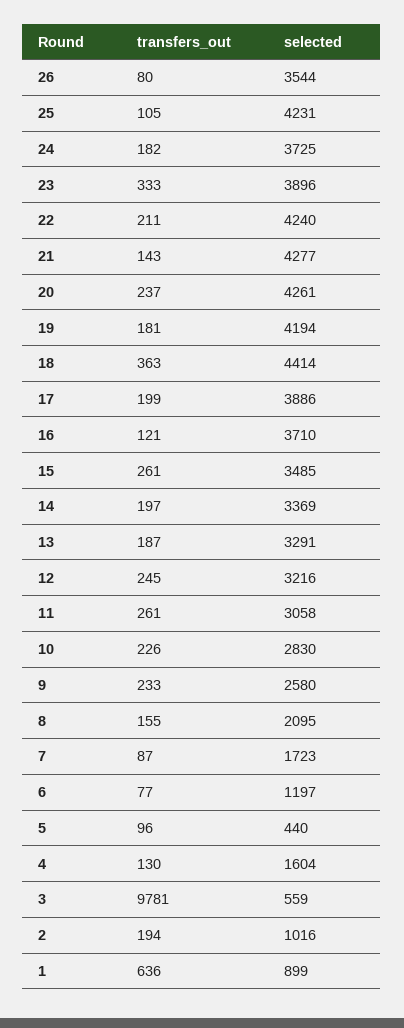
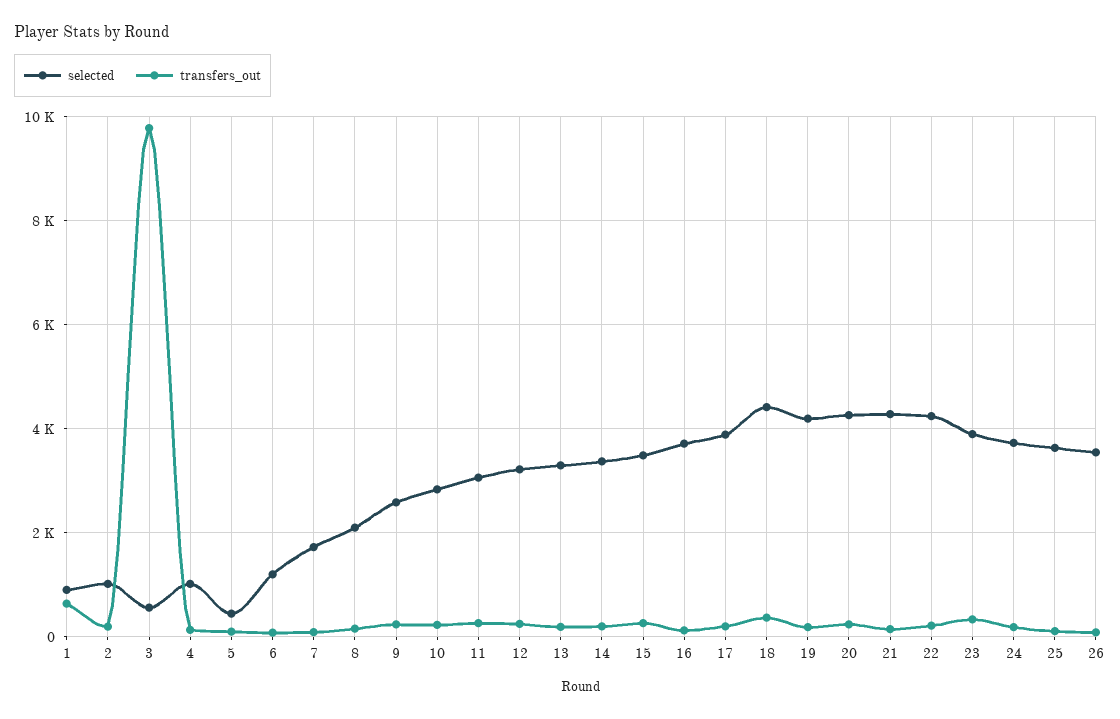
selected, 25: 4231 -> 3600
selected, 4: 1604 -> 1000

